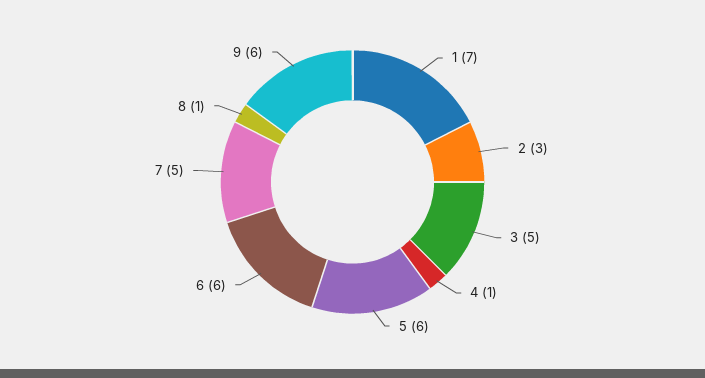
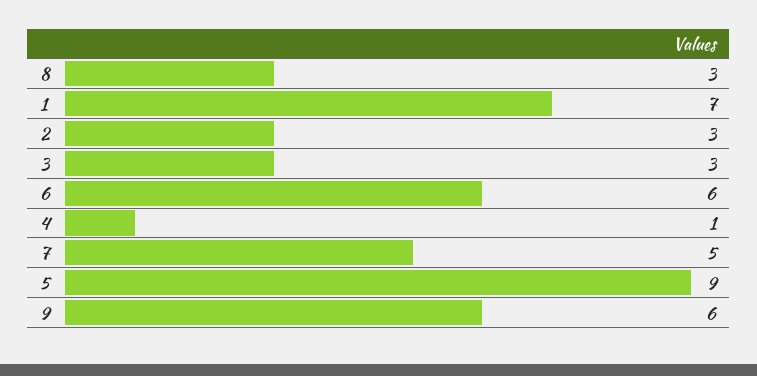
3: 5 -> 3
5: 6 -> 9
8: 1 -> 3

